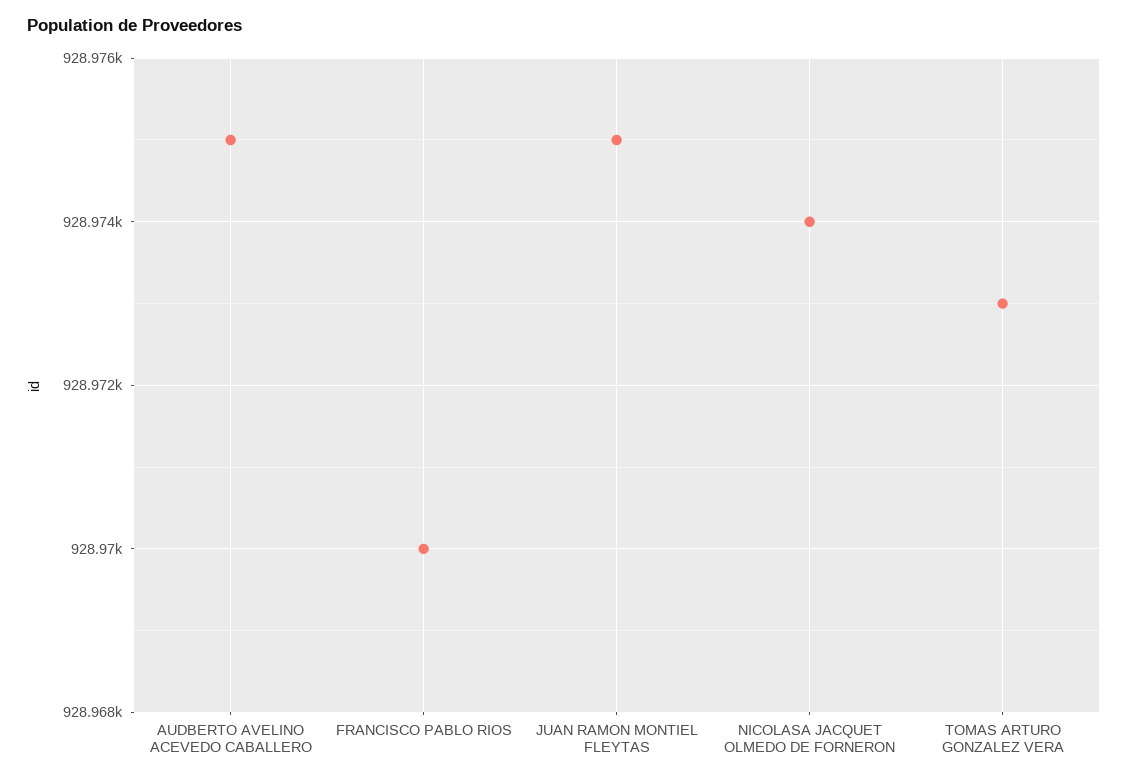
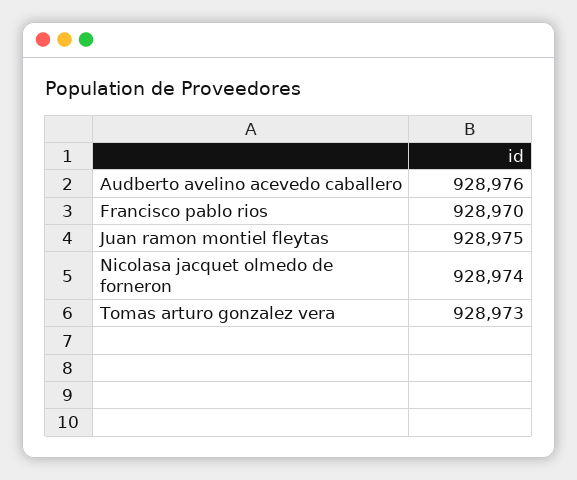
AUDBERTO AVELINO ACEVEDO CABALLERO: 928975 -> 928976

